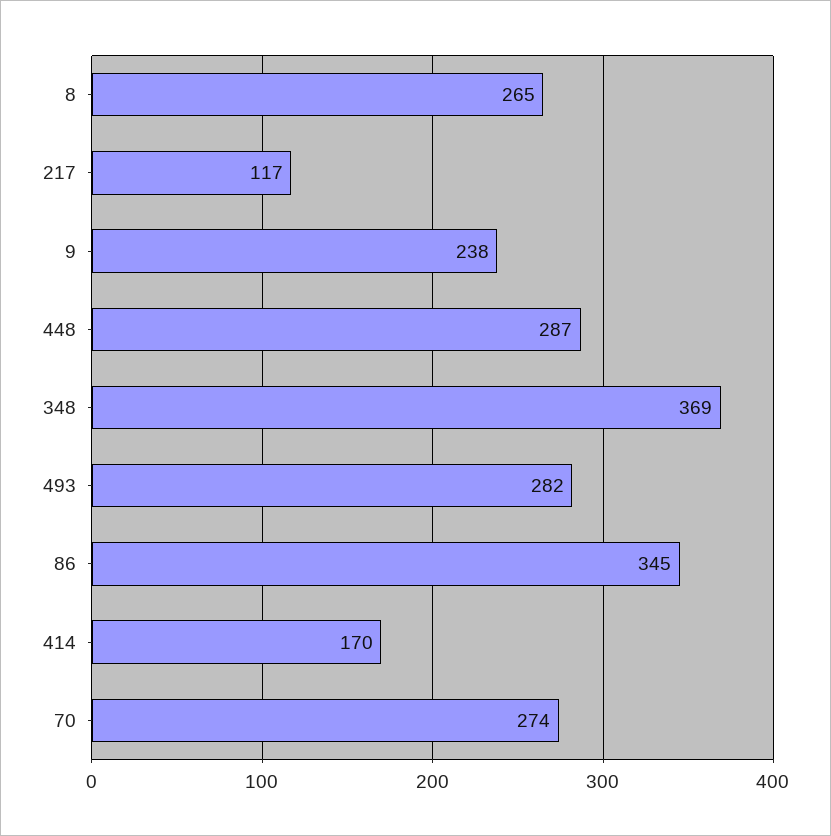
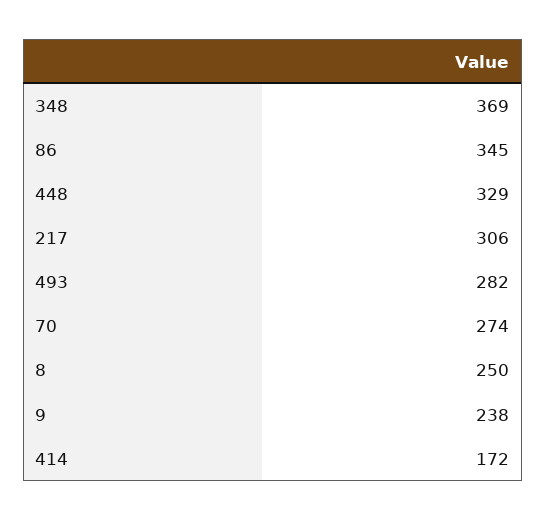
8: 265 -> 250
217: 117 -> 306
448: 287 -> 329
414: 170 -> 172

